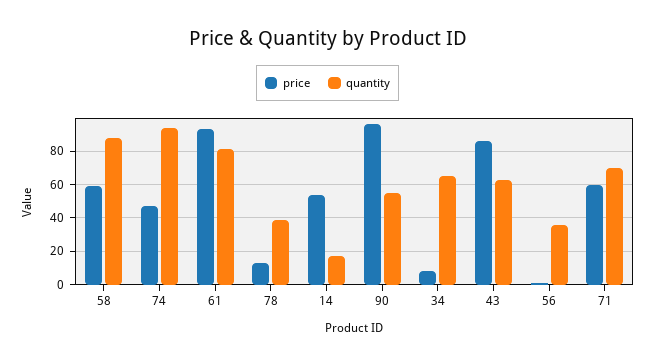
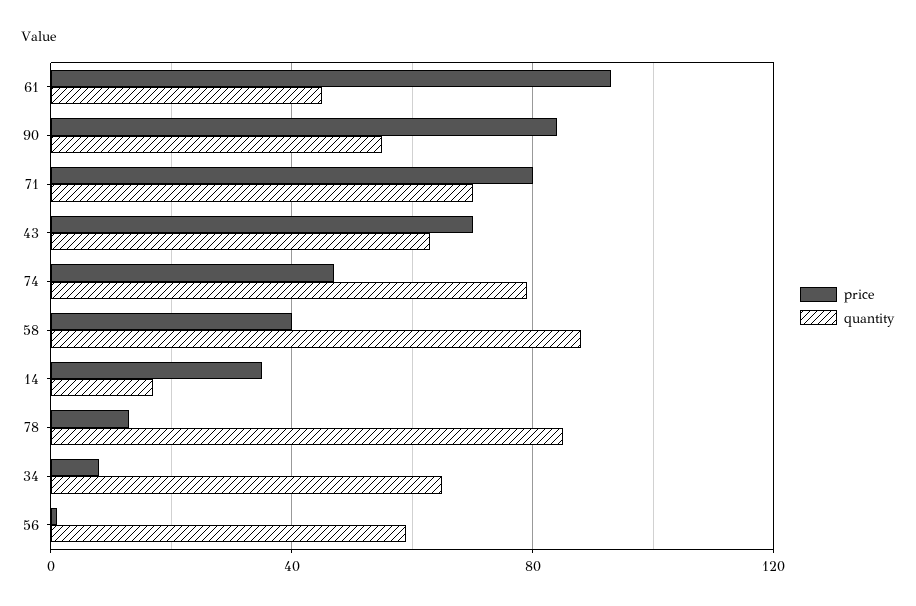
price, 58: 60 -> 40
quantity, 74: 95 -> 80
quantity, 61: 80 -> 45
quantity, 78: 40 -> 85
price, 14: 55 -> 35
price, 90: 95 -> 85
price, 43: 85 -> 70
quantity, 56: 35 -> 60
price, 71: 60 -> 80

